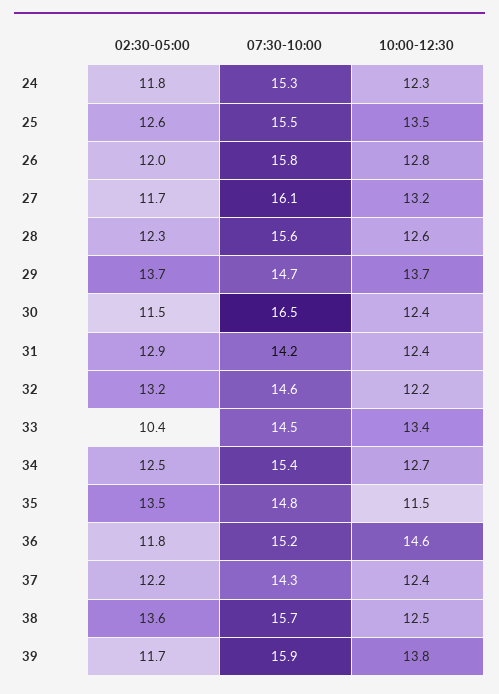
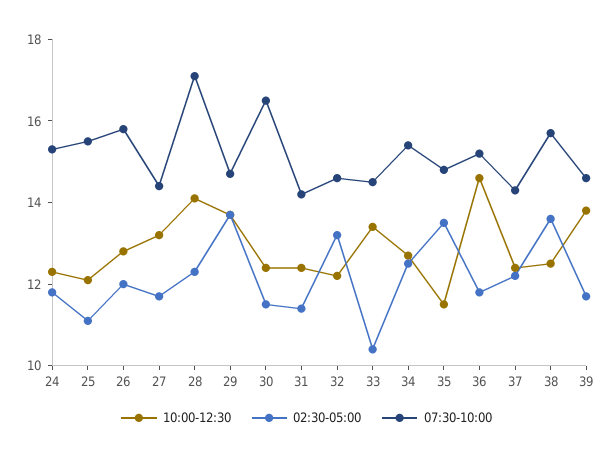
02:30-05:00, 25: 12.6 -> 11
10:00-12:30, 25: 13.5 -> 12
07:30-10:00, 27: 16.1 -> 14.5
07:30-10:00, 28: 15.6 -> 17
10:00-12:30, 28: 12.6 -> 14
02:30-05:00, 31: 12.9 -> 11.5
07:30-10:00, 39: 15.9 -> 14.5

